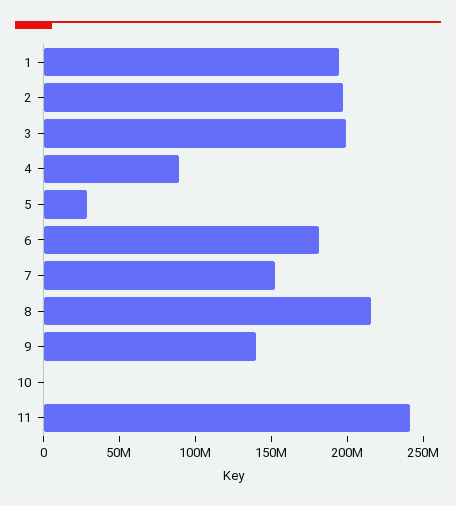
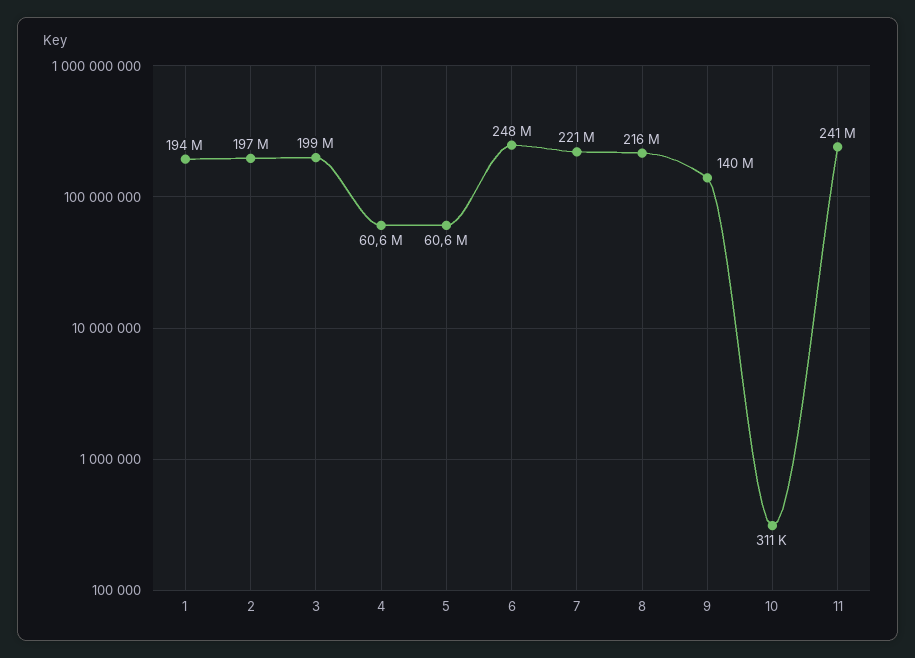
4: 90000000 -> 60600000
5: 30000000 -> 60600000
6: 180000000 -> 248000000
7: 150000000 -> 221000000

